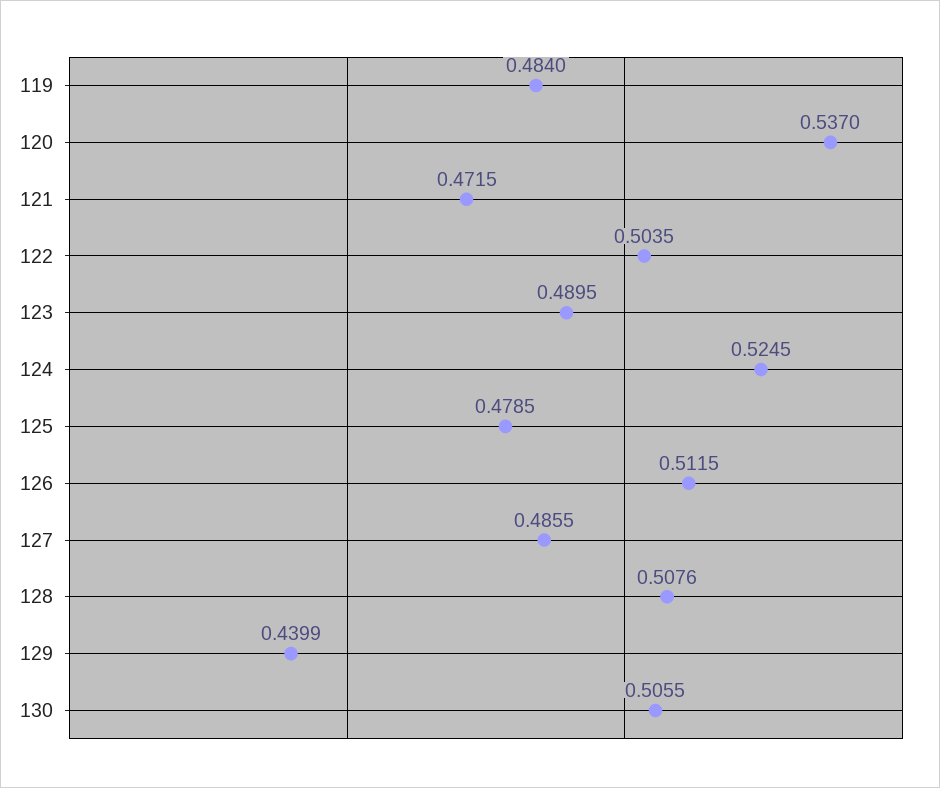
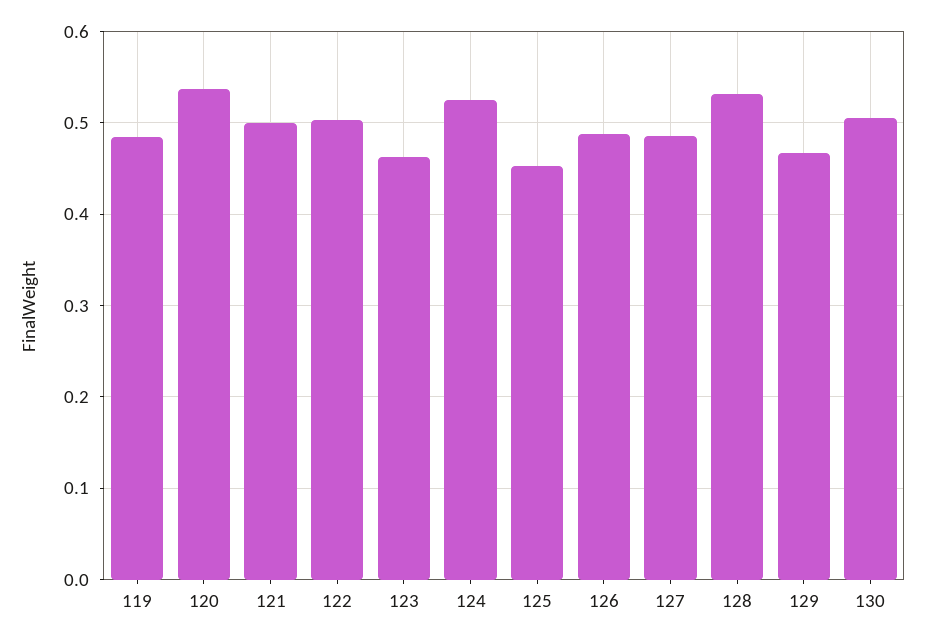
121: 0.4715 -> 0.5
123: 0.4895 -> 0.46
125: 0.4785 -> 0.45
126: 0.5115 -> 0.49
128: 0.5076 -> 0.53
129: 0.4399 -> 0.47

